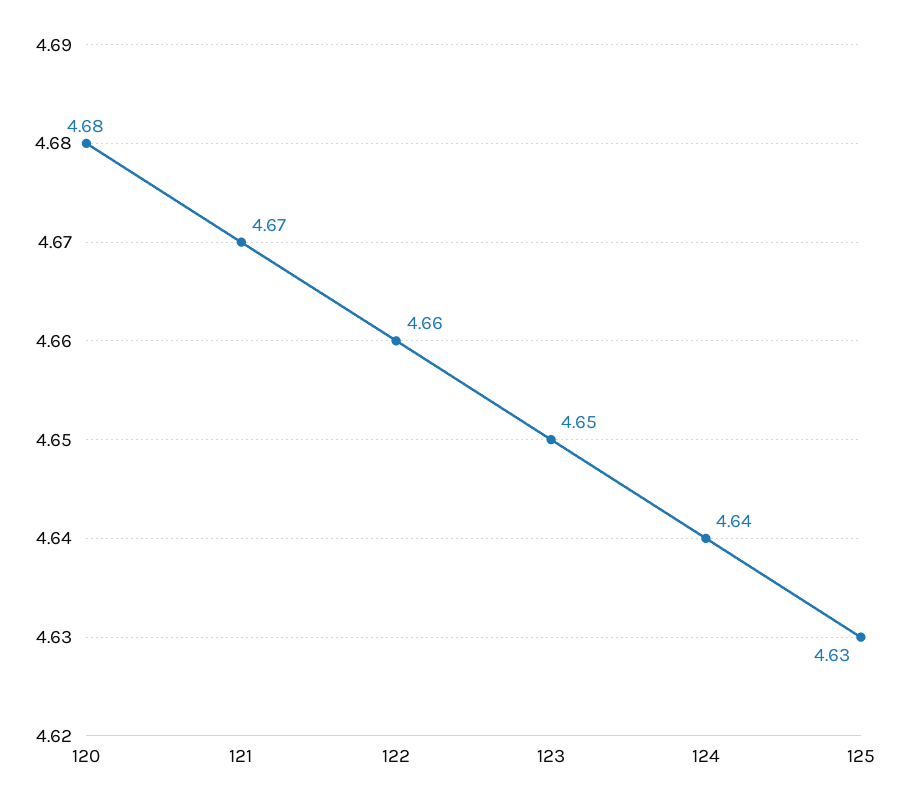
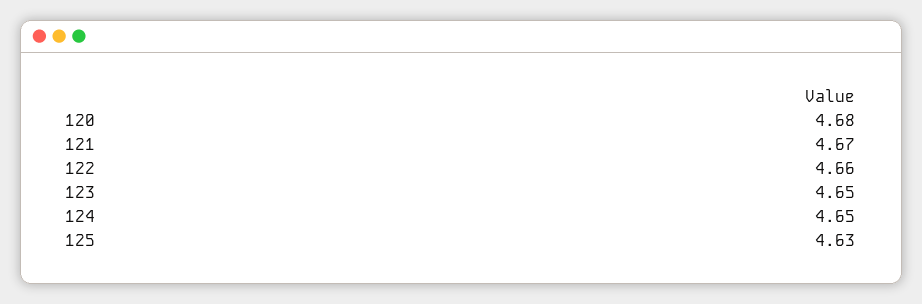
124: 4.64 -> 4.65

